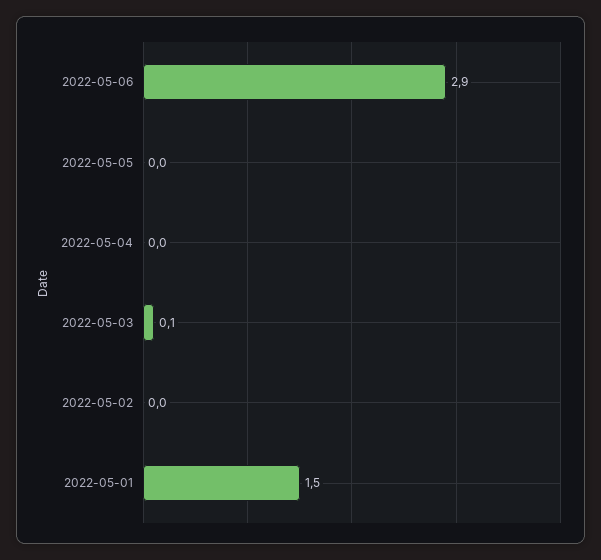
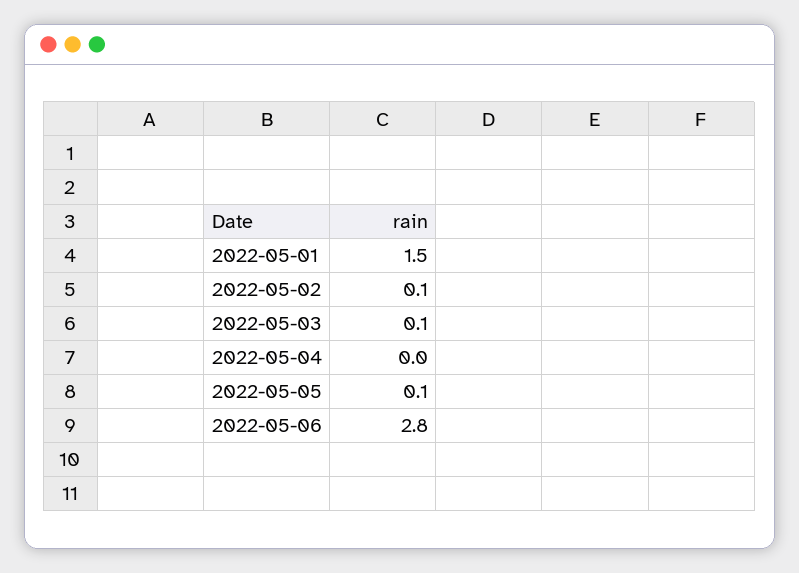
2022-05-06: 2.9 -> 2.8
2022-05-05: 0 -> 0.1
2022-05-02: 0 -> 0.1

